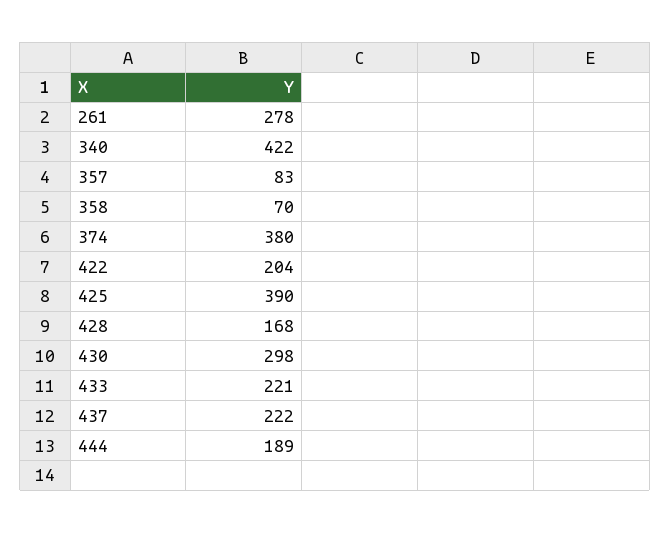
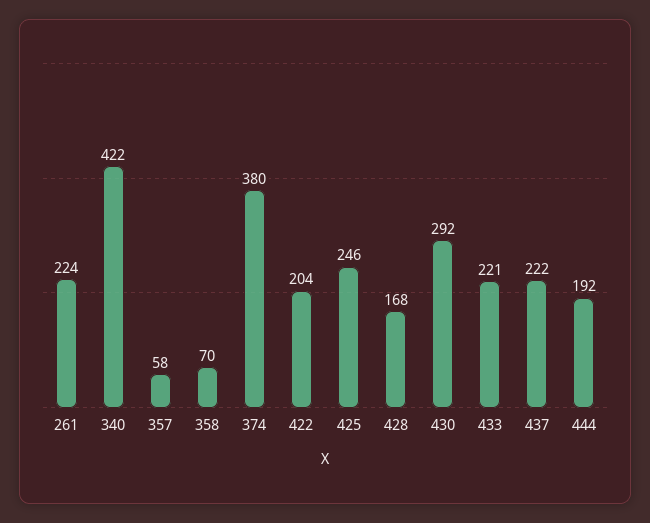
261: 278 -> 224
357: 83 -> 58
425: 390 -> 246
430: 298 -> 292
444: 189 -> 192

